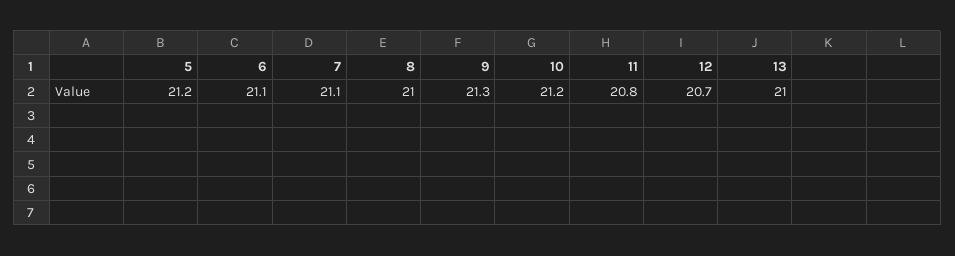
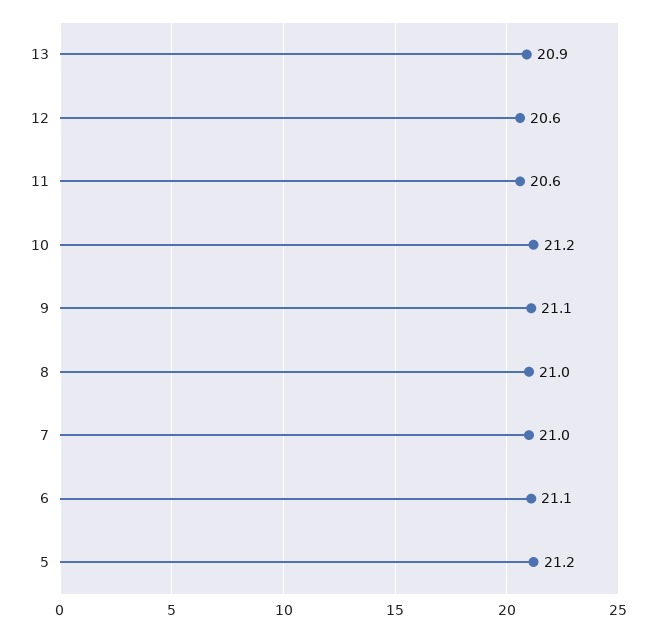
7: 21.1 -> 21
9: 21.3 -> 21.1
11: 20.8 -> 20.6
12: 20.7 -> 20.6
13: 21 -> 20.9

